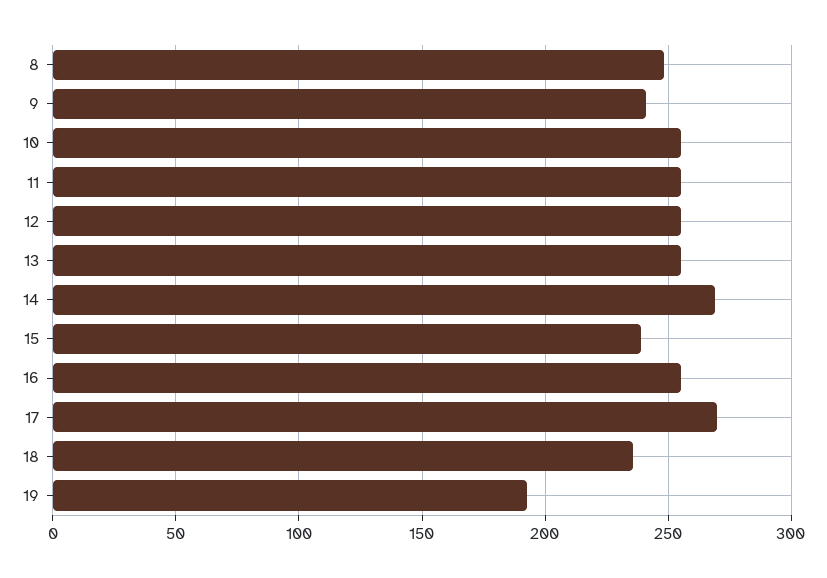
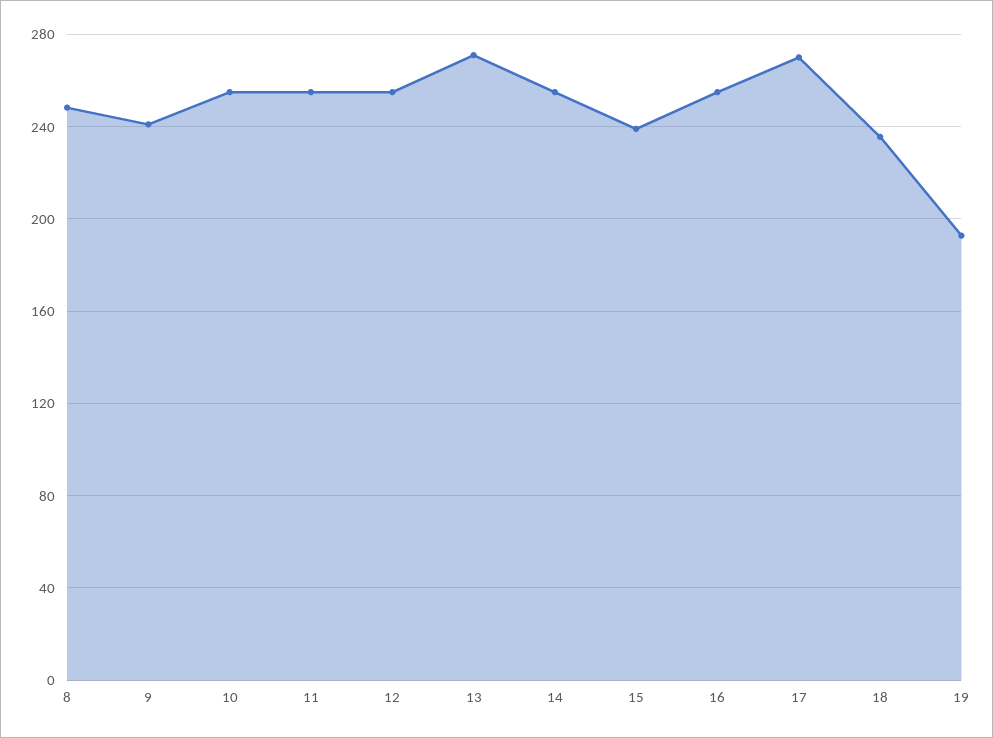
13: 255 -> 270
14: 270 -> 255

